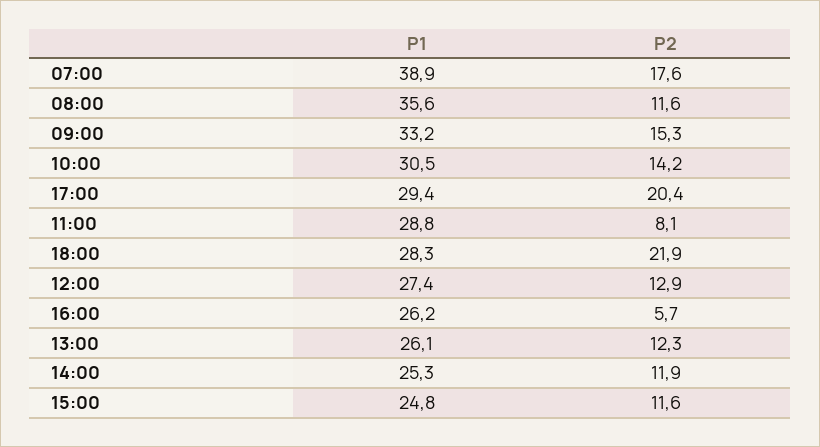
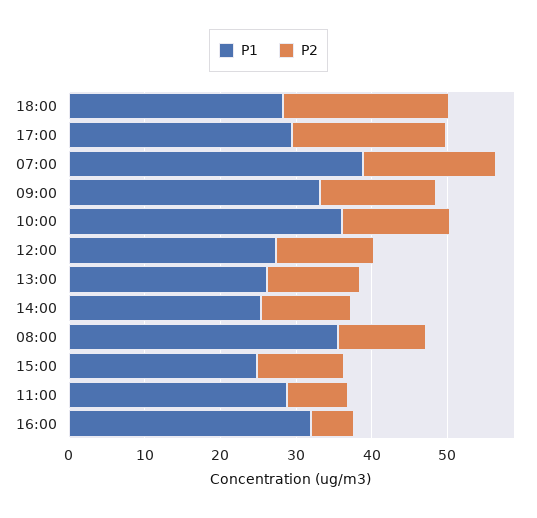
P1, 10:00: 30.5 -> 36
P1, 16:00: 26.2 -> 32

